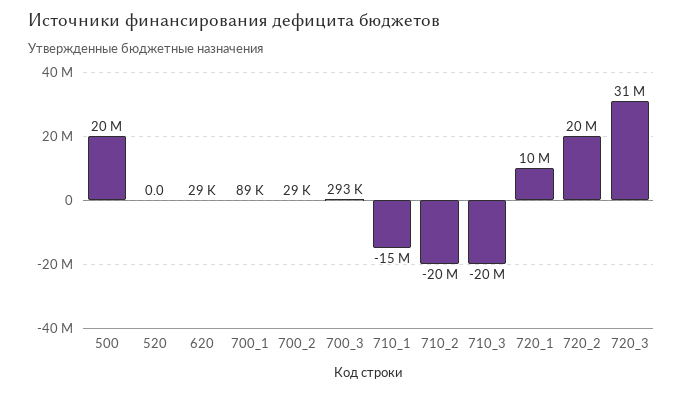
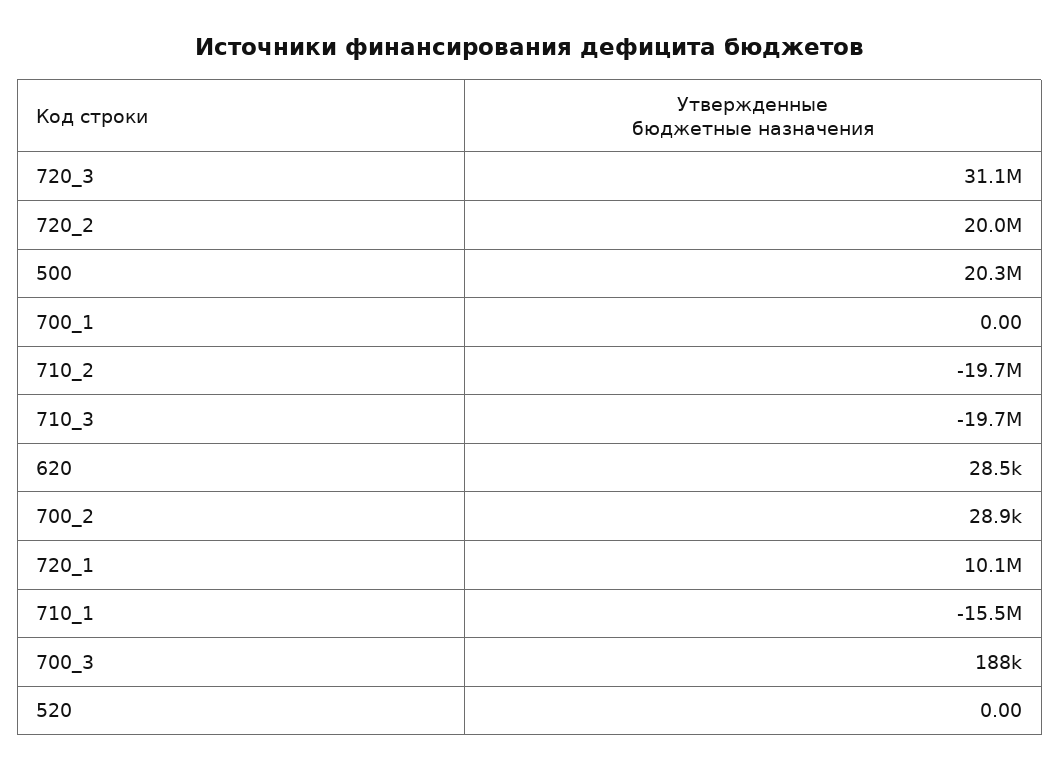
700_1: 89000 -> 0
700_3: 293000 -> 188000

